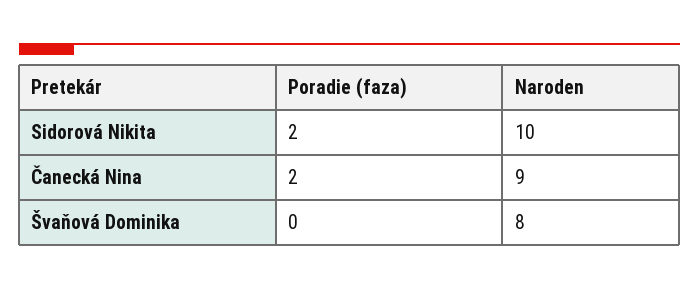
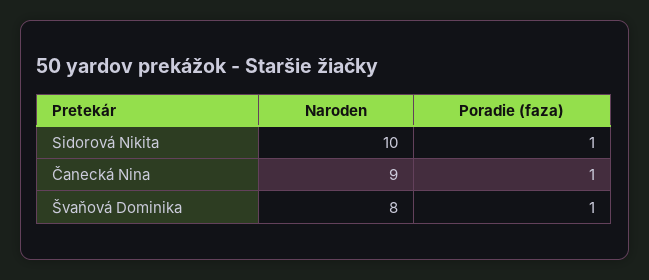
Poradie (faza), Sidorová Nikita: 2 -> 1
Poradie (faza), Čanecká Nina: 2 -> 1
Poradie (faza), Švaňová Dominika: 0 -> 1

